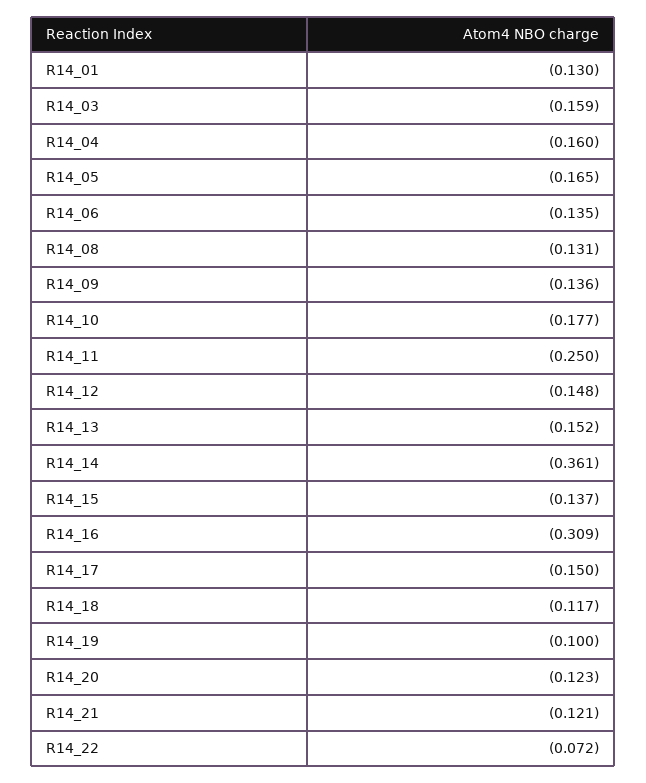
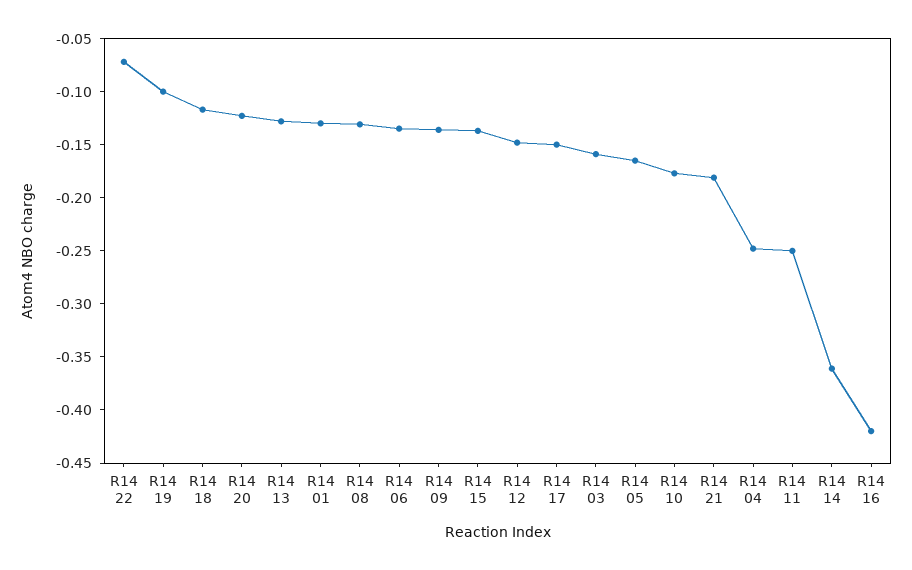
R14_04: -0.16 -> -0.25
R14_13: -0.152 -> -0.13
R14_16: -0.309 -> -0.42
R14_21: -0.121 -> -0.18

